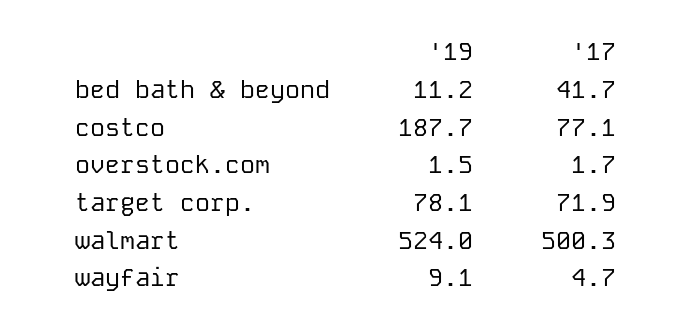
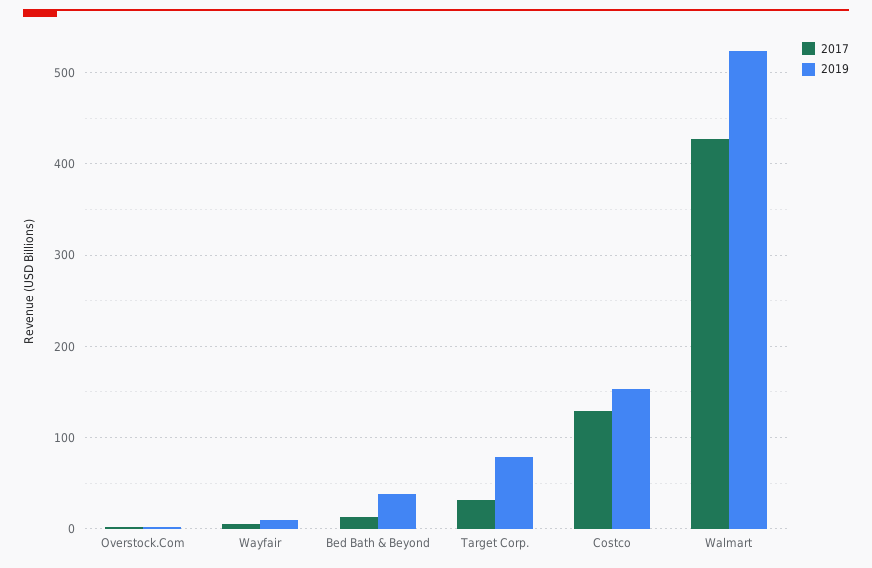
'19, bed bath & beyond: 11.2 -> 40
'17, bed bath & beyond: 41.7 -> 10
'19, costco: 187.7 -> 150
'17, costco: 77.1 -> 130
'17, target corp.: 71.9 -> 30
'17, walmart: 500.3 -> 430

